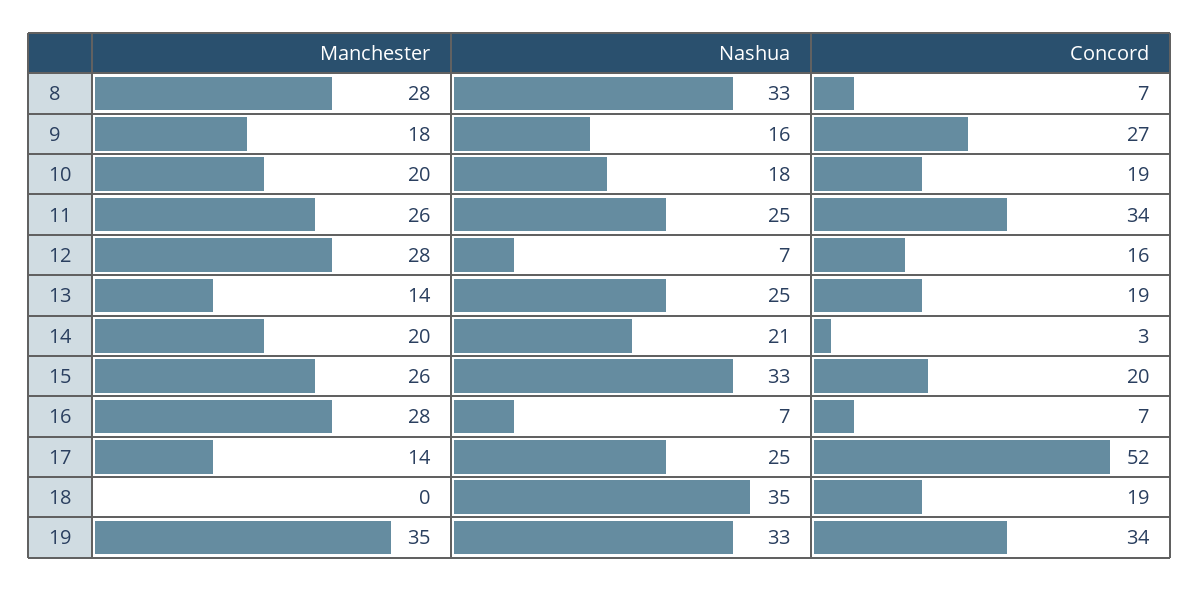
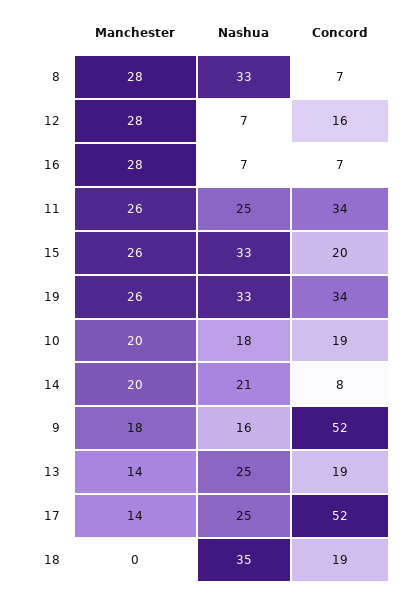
Concord, 9: 27 -> 52
Concord, 14: 3 -> 8
Manchester, 19: 35 -> 26

